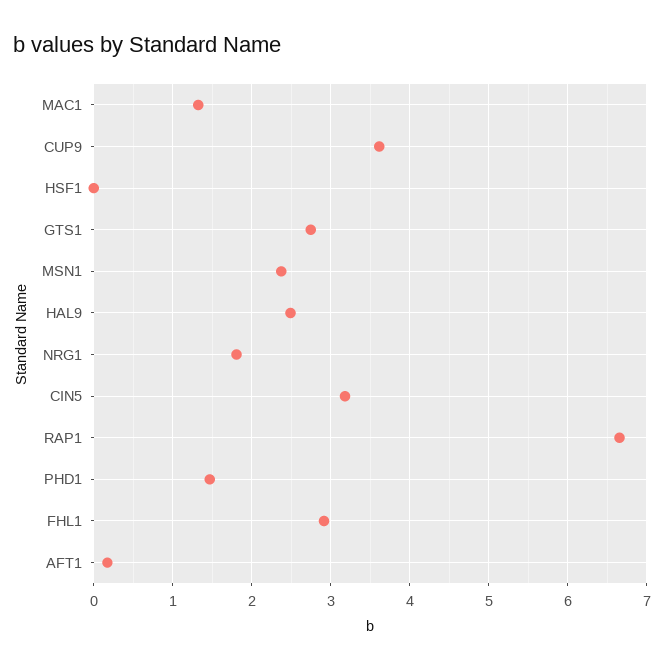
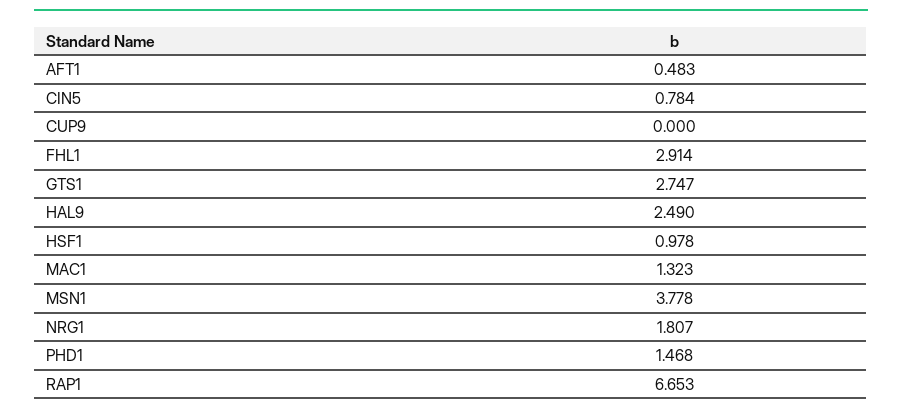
CUP9: 3.6 -> 0
HSF1: 0 -> 0.978
MSN1: 2.4 -> 3.778
CIN5: 3.2 -> 0.784
AFT1: 0.2 -> 0.483

